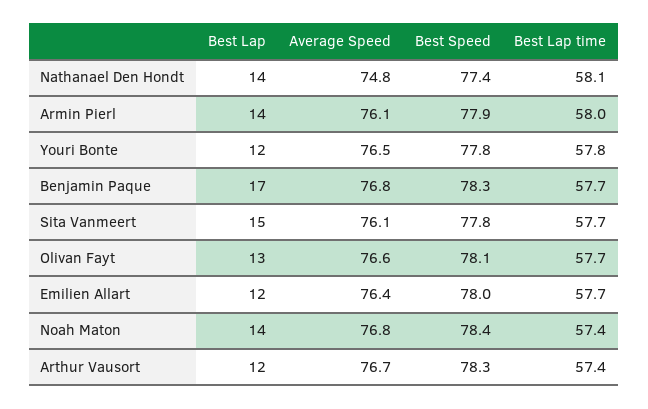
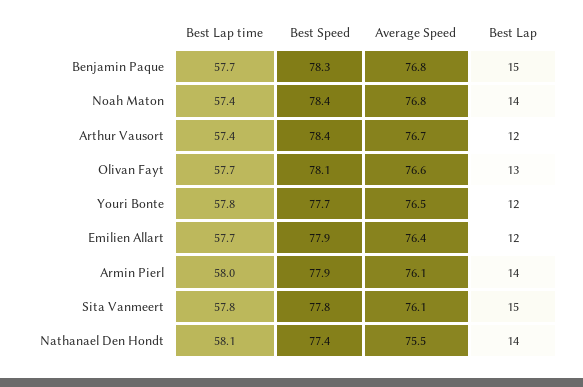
Average Speed, Nathanael Den Hondt: 74.8 -> 75.5
Best Speed, Youri Bonte: 77.8 -> 77.7
Best Lap, Benjamin Paque: 17 -> 15
Best Lap time, Sita Vanmeert: 57.7 -> 57.8
Best Speed, Emilien Allart: 78 -> 77.9
Best Speed, Arthur Vausort: 78.3 -> 78.4

